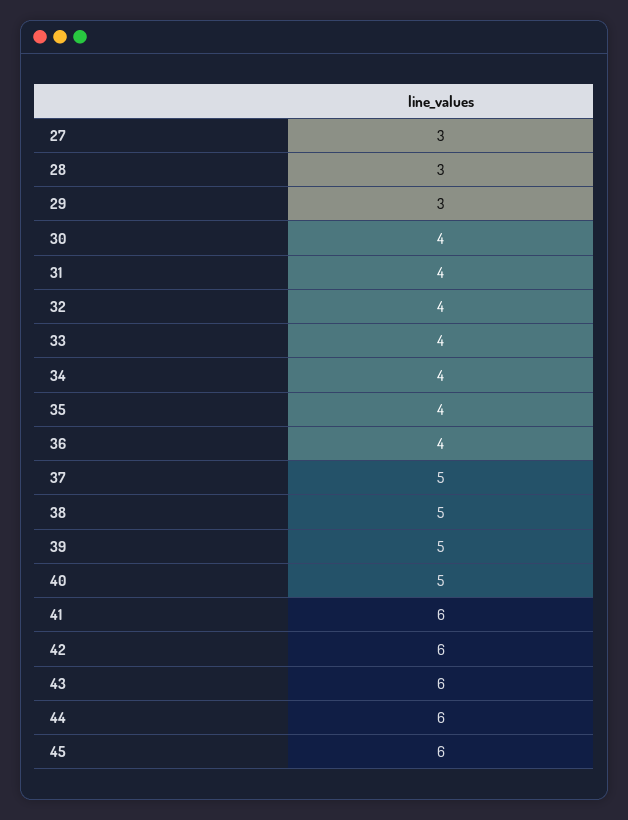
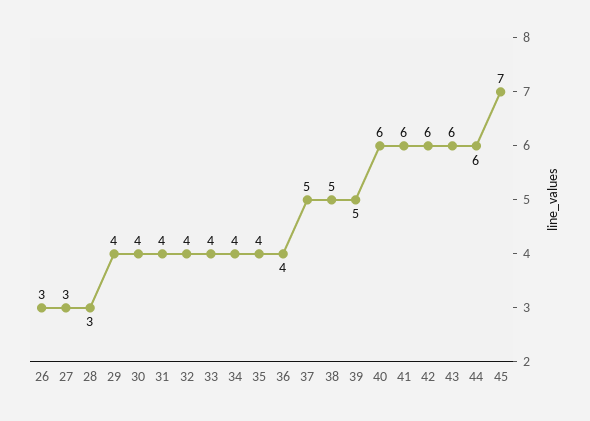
29: 3 -> 4
40: 5 -> 6
45: 6 -> 7
26: none -> 3

